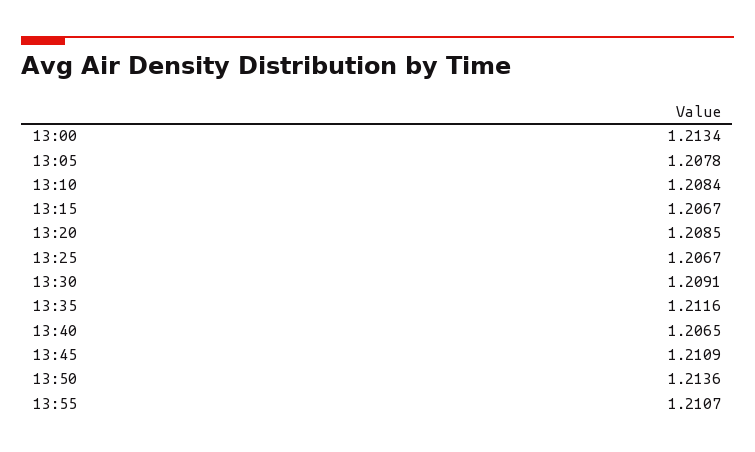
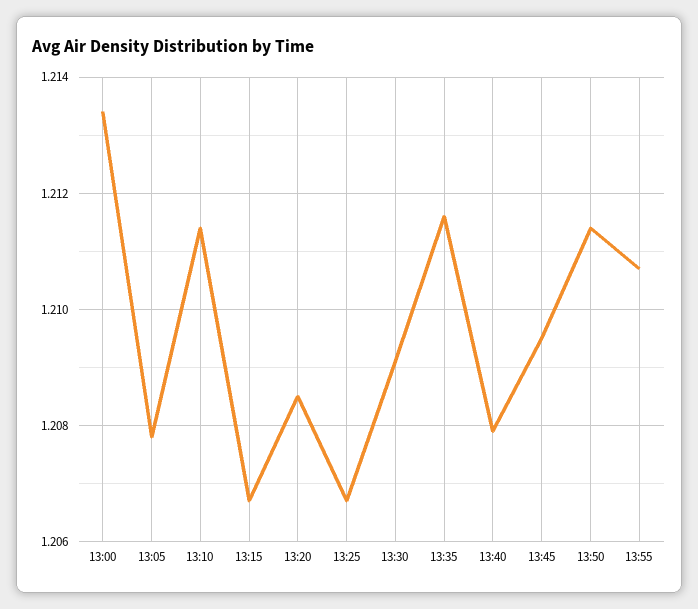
13:10: 1.2084 -> 1.2115
13:40: 1.2065 -> 1.208
13:45: 1.2109 -> 1.2095
13:50: 1.2136 -> 1.2115

